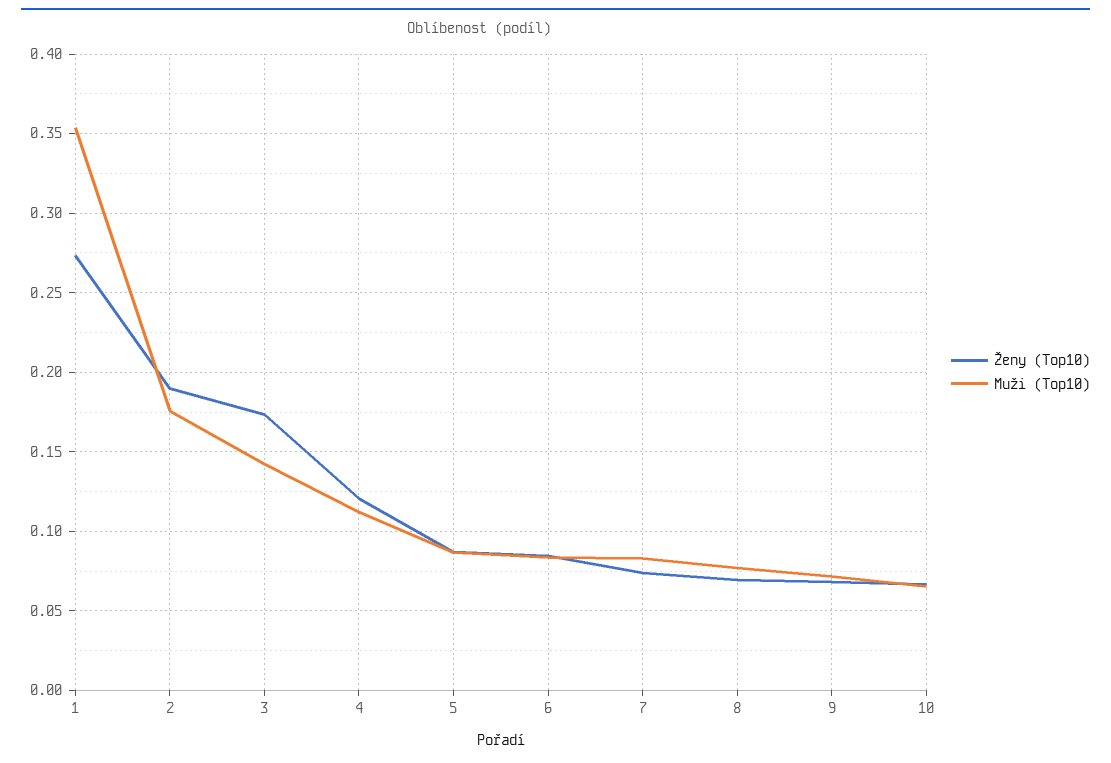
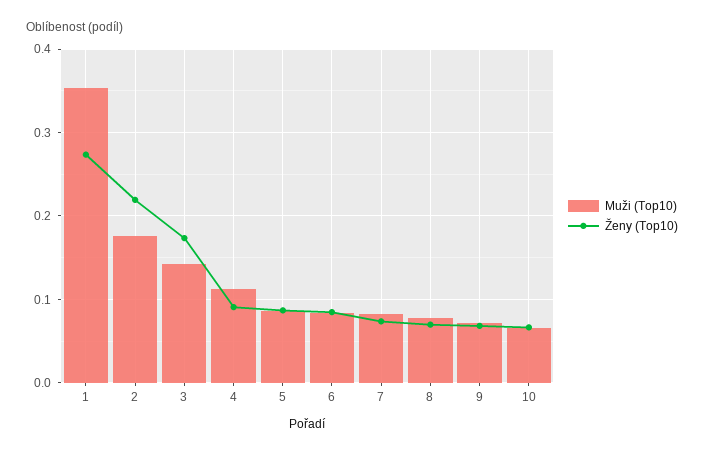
Ženy (Top10), 2: 0.19 -> 0.22
Ženy (Top10), 4: 0.12 -> 0.09

